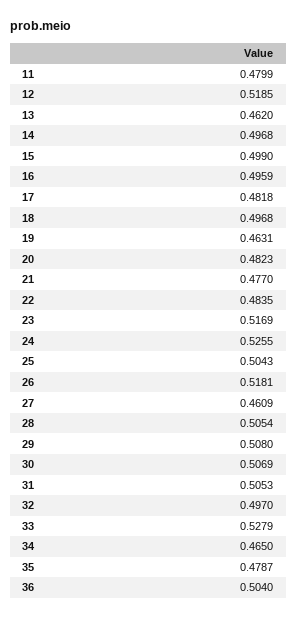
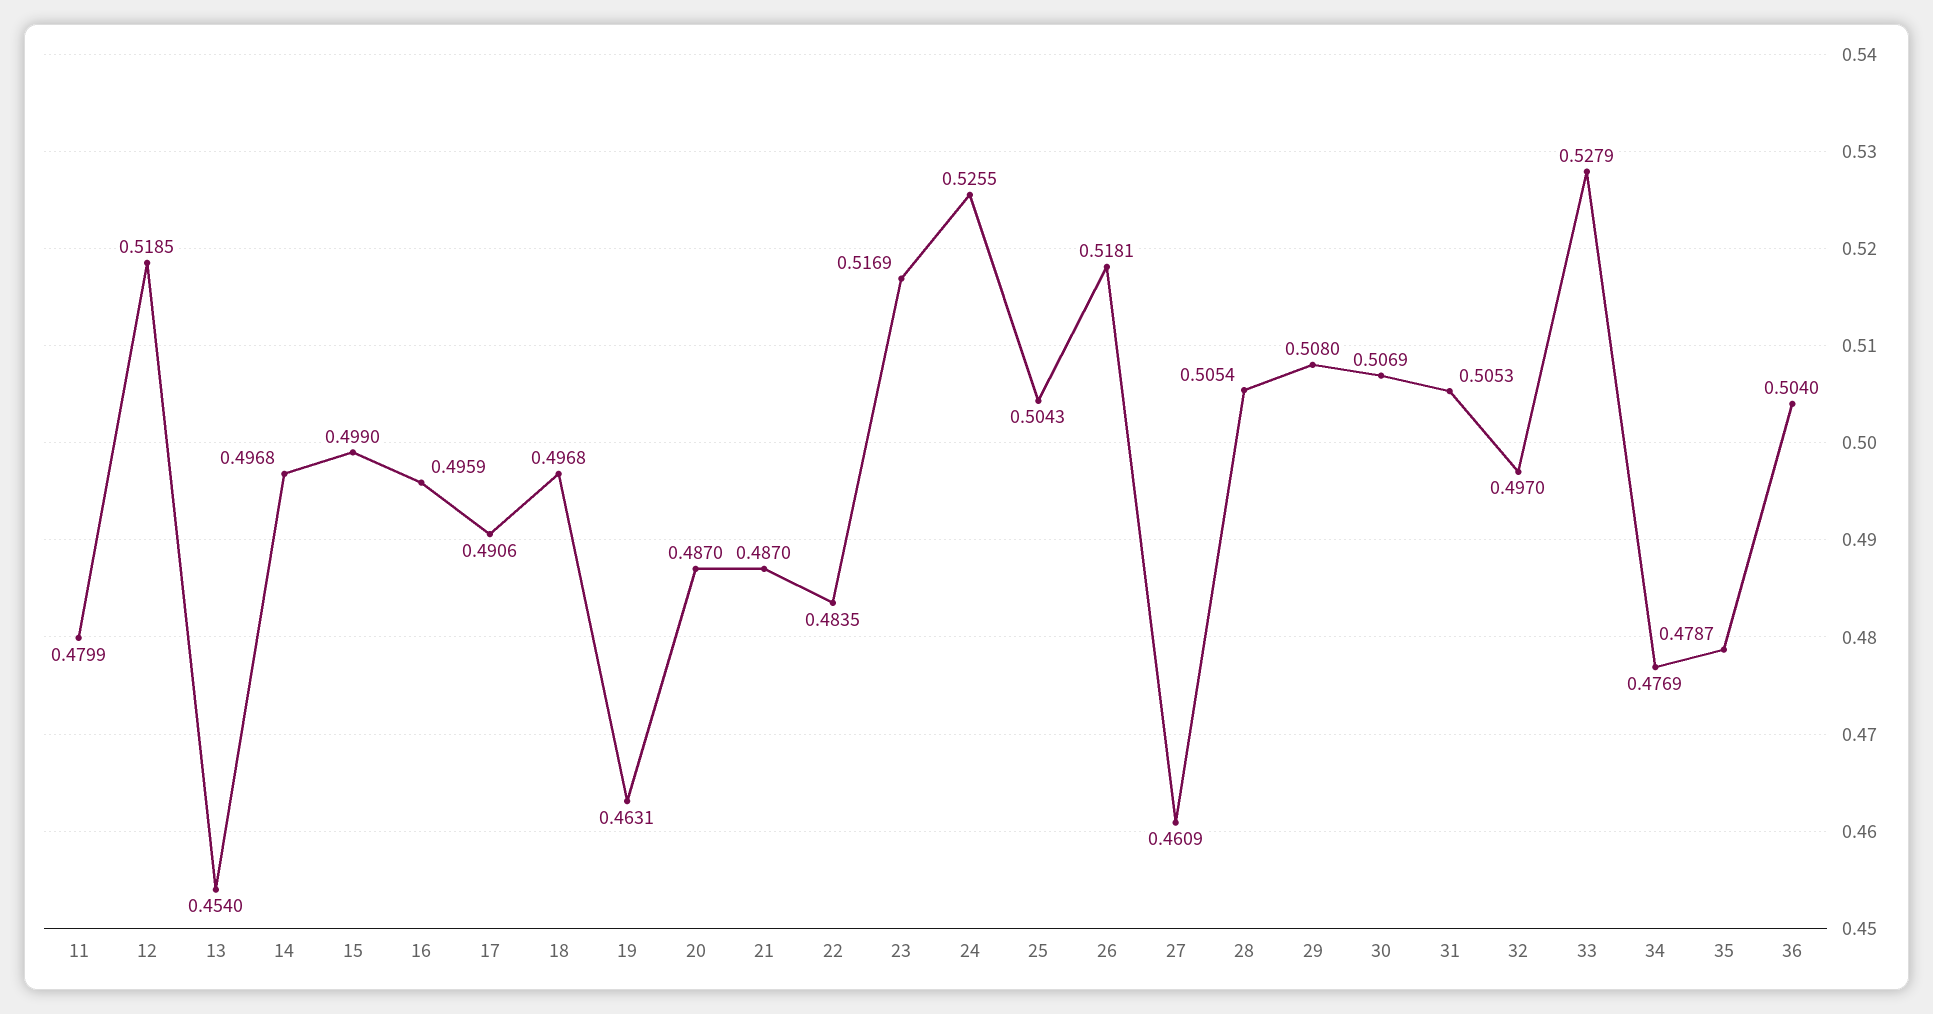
13: 0.462 -> 0.454
17: 0.4818 -> 0.4906
20: 0.4823 -> 0.487
21: 0.477 -> 0.487
34: 0.465 -> 0.4769

